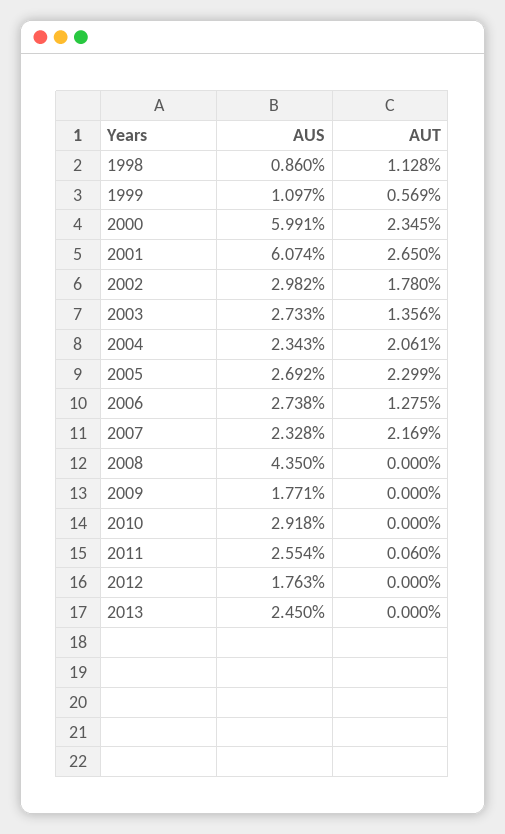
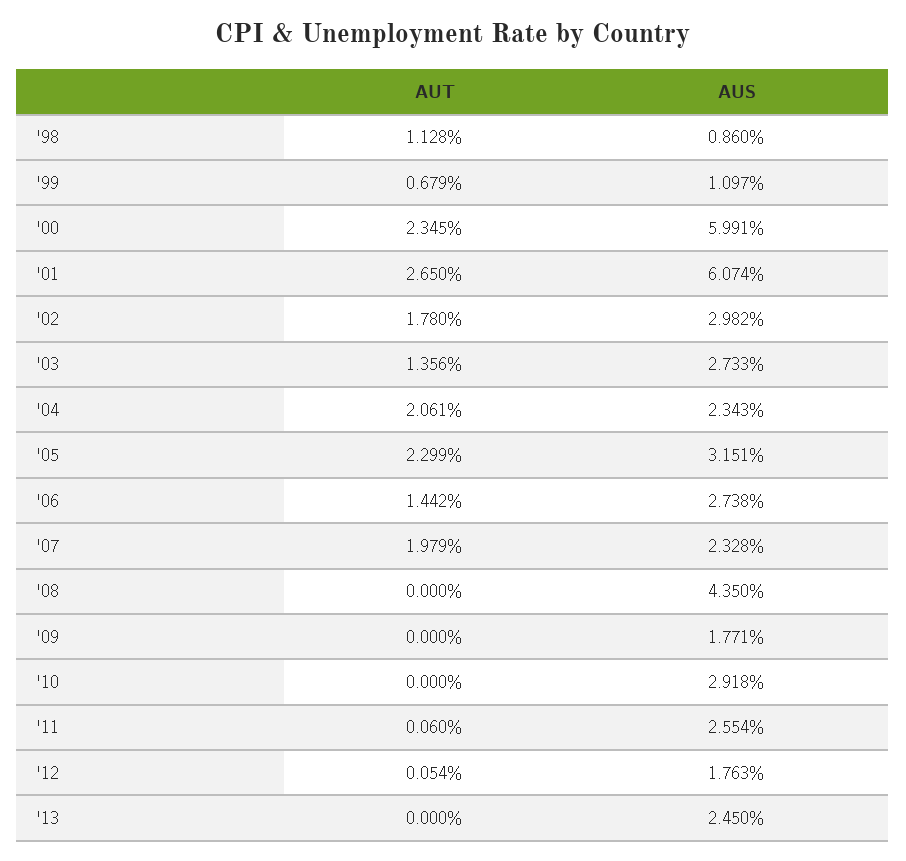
AUT, 1999: 0.569 -> 0.679
AUS, 2005: 2.692 -> 3.151
AUT, 2006: 1.275 -> 1.442
AUT, 2007: 2.169 -> 1.979
AUT, 2012: 0 -> 0.054

